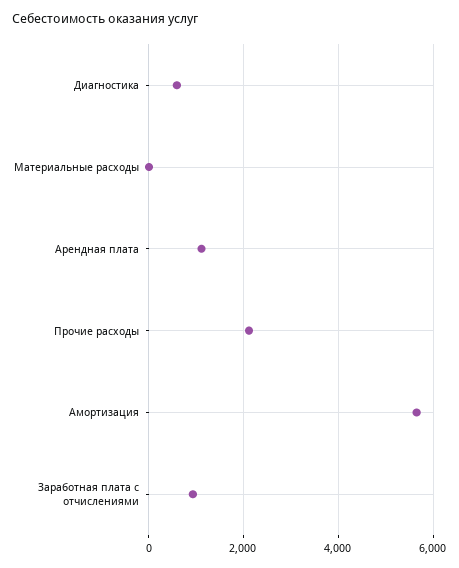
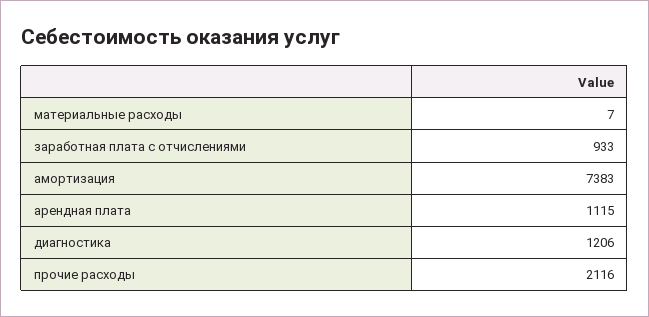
Диагностика: 600 -> 1206
Амортизация: 5600 -> 7383

